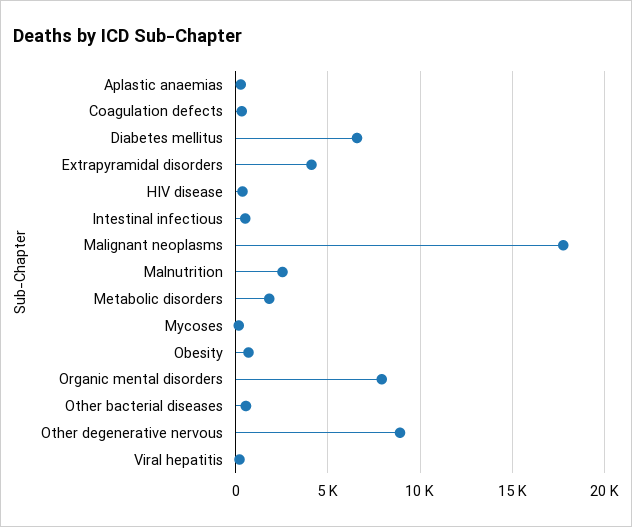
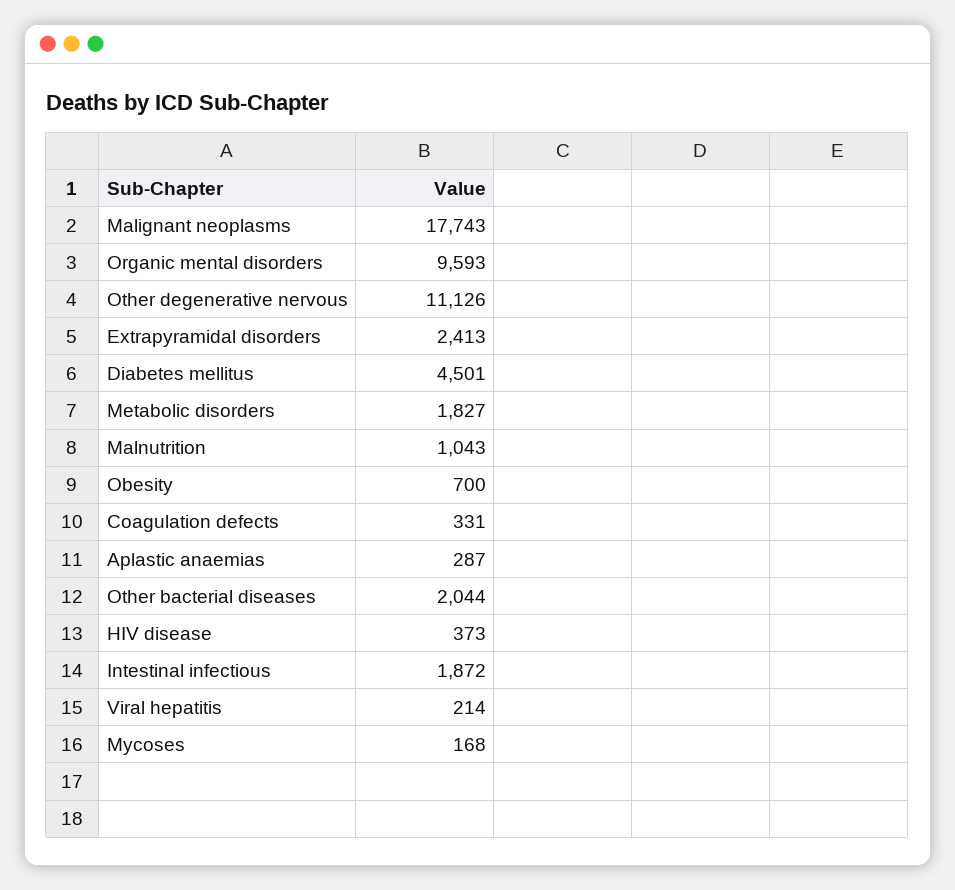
Diabetes mellitus: 6500 -> 4501
Extrapyramidal disorders: 4000 -> 2413
Intestinal infectious: 500 -> 1872
Malnutrition: 2500 -> 1043
Organic mental disorders: 8000 -> 9593
Other bacterial diseases: 500 -> 2044
Other degenerative nervous: 9000 -> 11126

